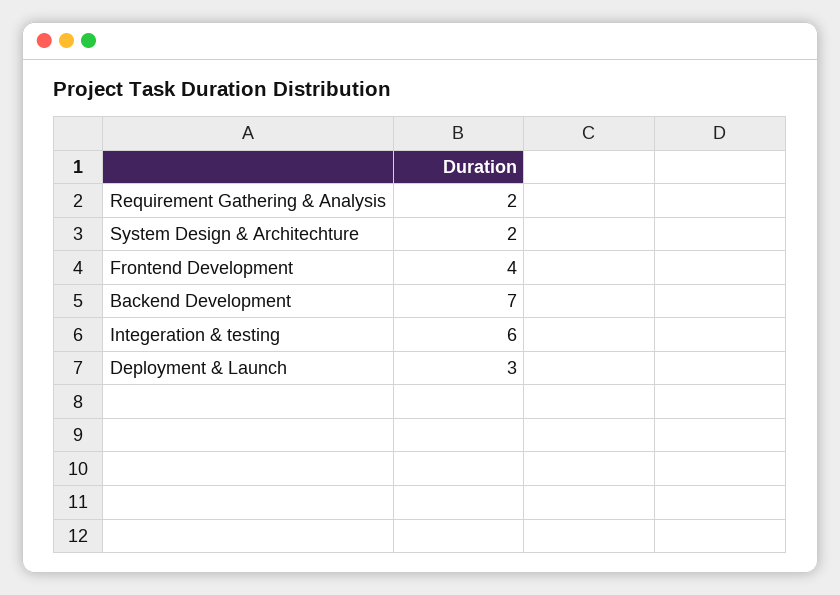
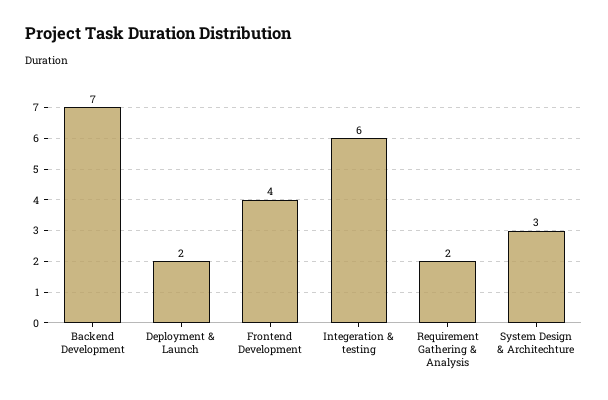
System Design & Architechture: 2 -> 3
Deployment & Launch: 3 -> 2

